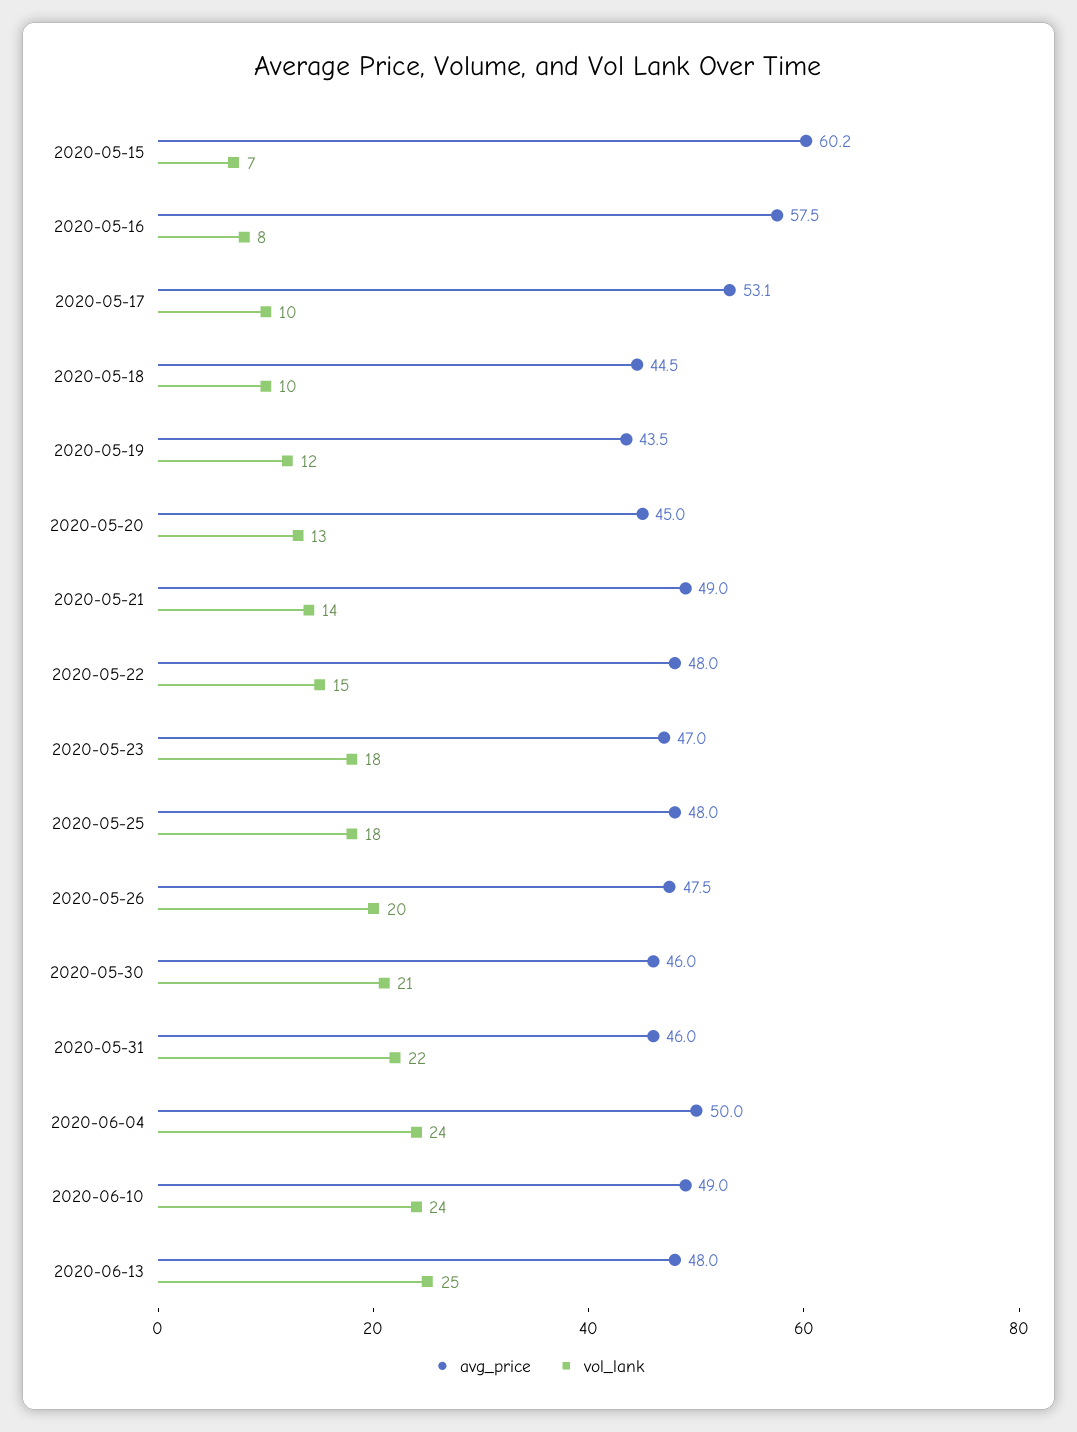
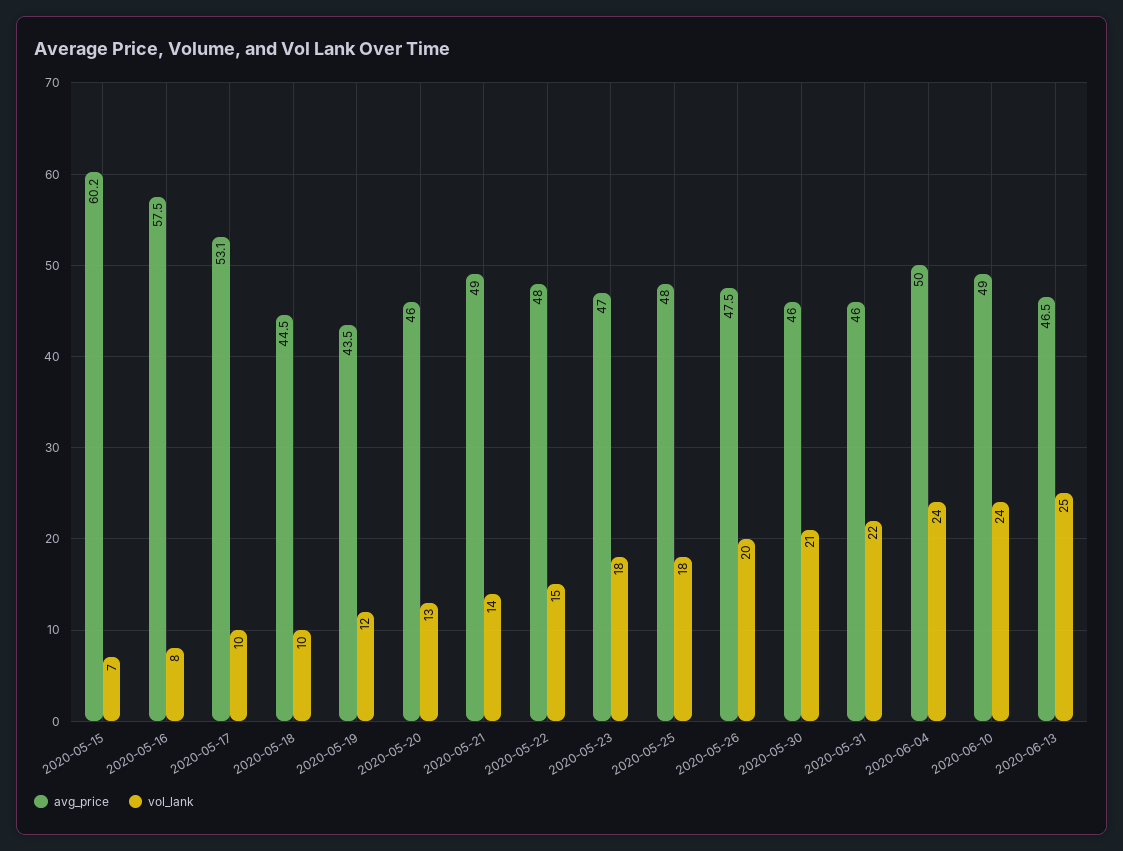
avg_price, 2020-05-20: 45 -> 46
avg_price, 2020-06-13: 48 -> 46.5

